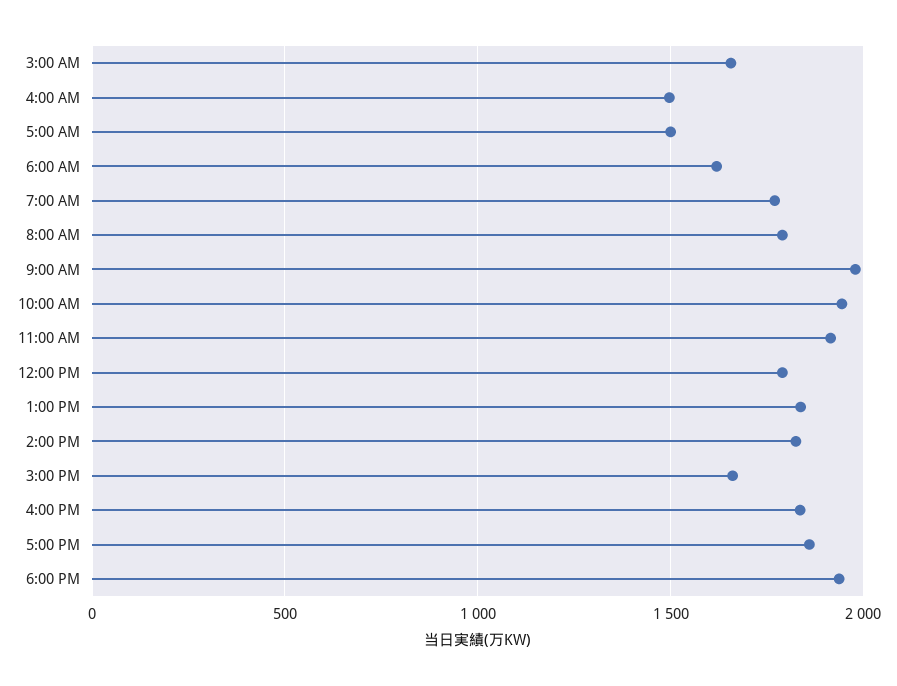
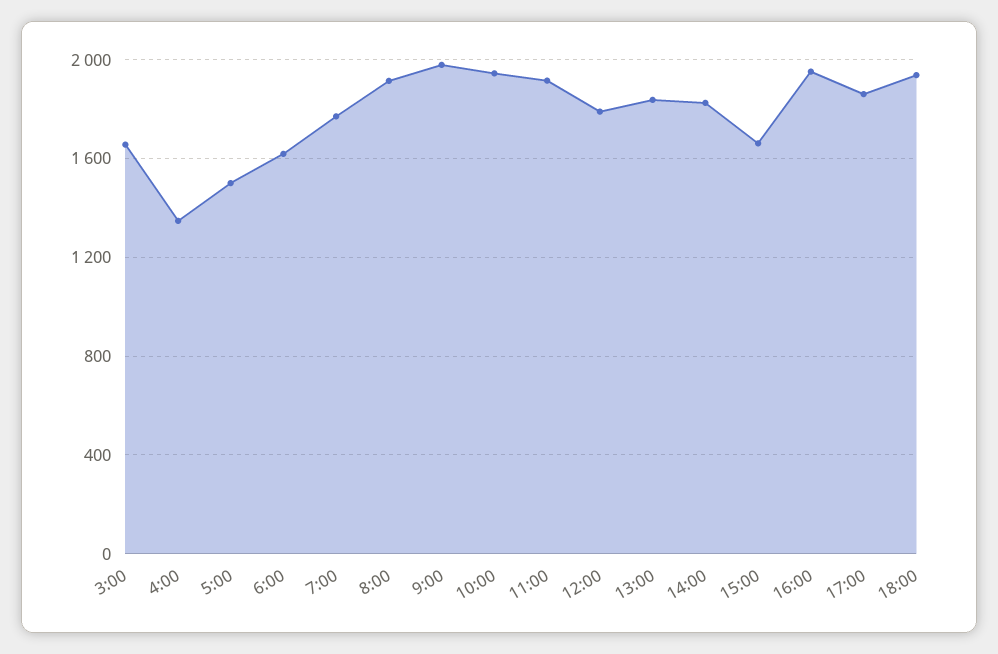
4:00 AM: 1500 -> 1350
8:00 AM: 1800 -> 1900
4:00 PM: 1850 -> 1950

